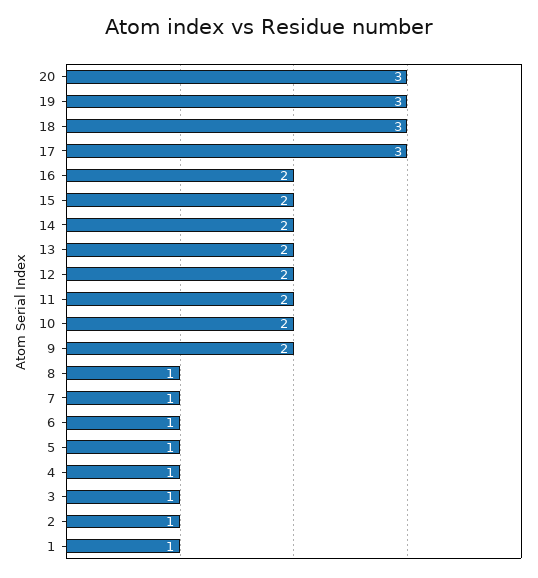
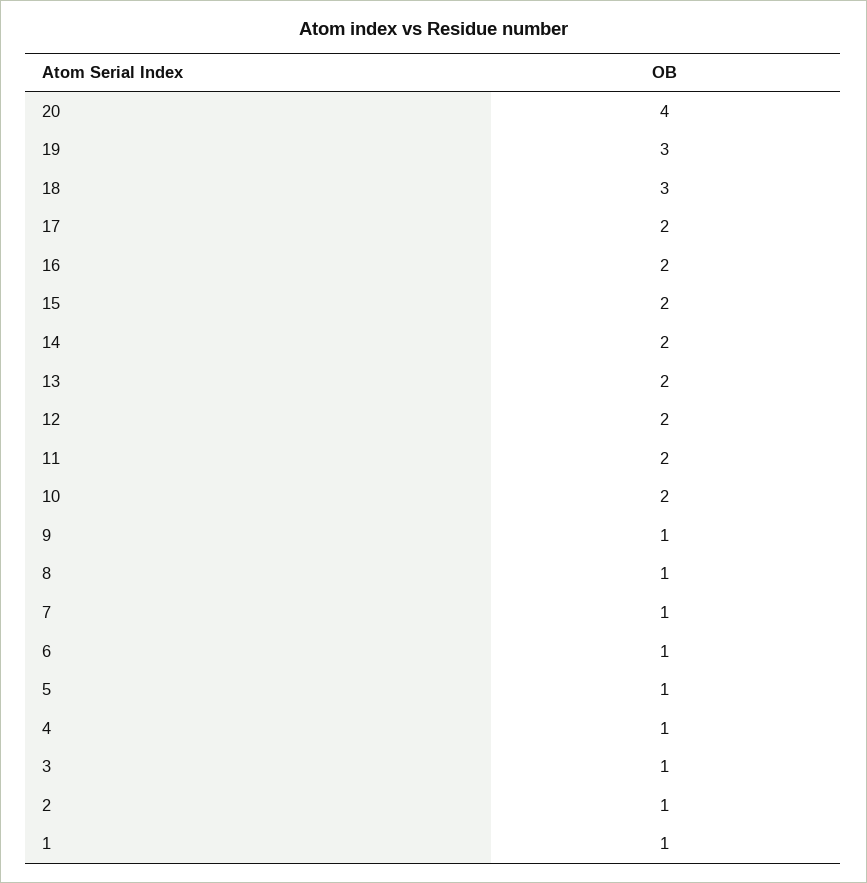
20: 3 -> 4
17: 3 -> 2
9: 2 -> 1

